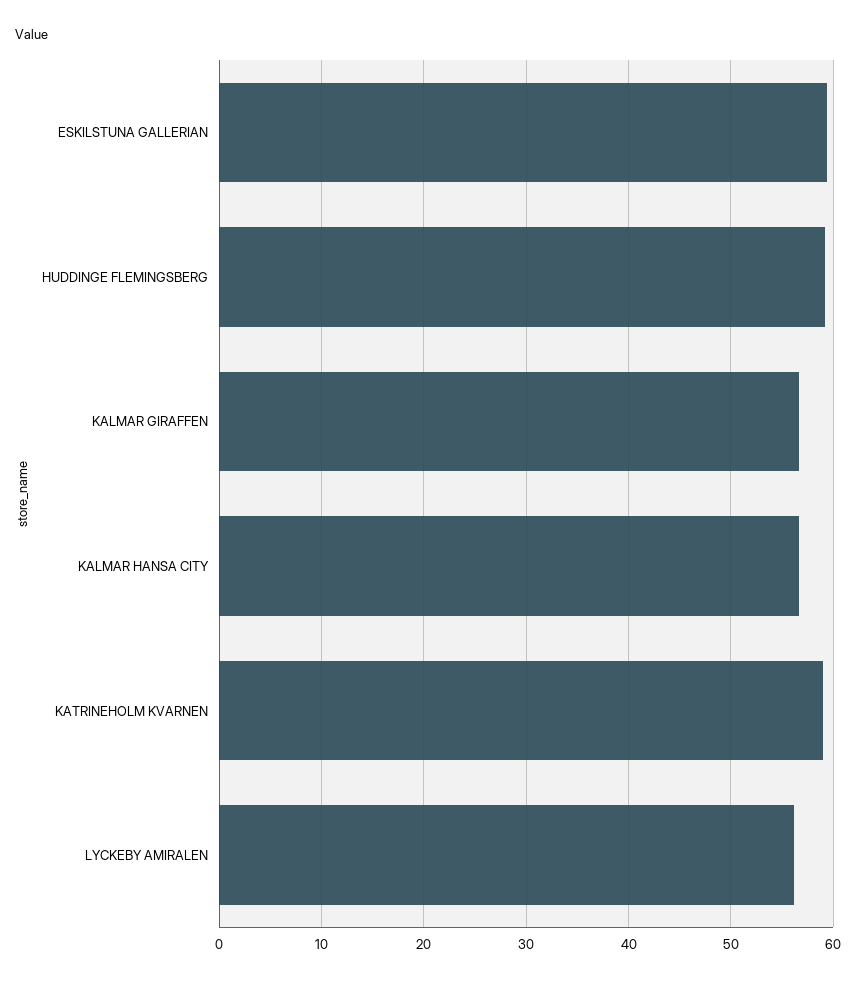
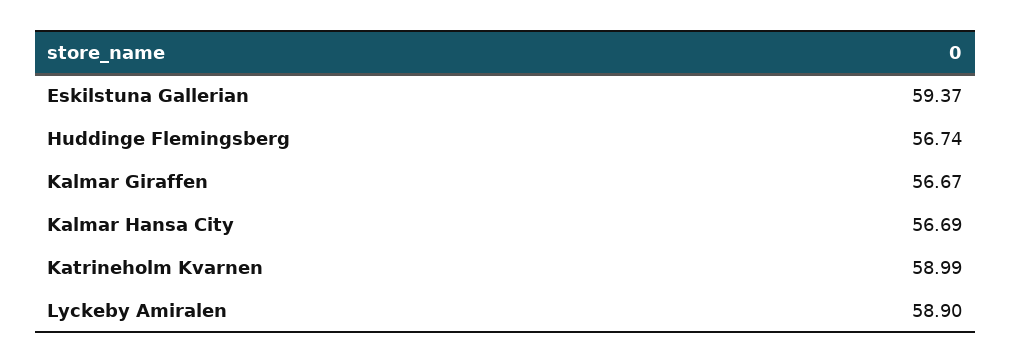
HUDDINGE FLEMINGSBERG: 59 -> 56.74
LYCKEBY AMIRALEN: 56 -> 58.9

